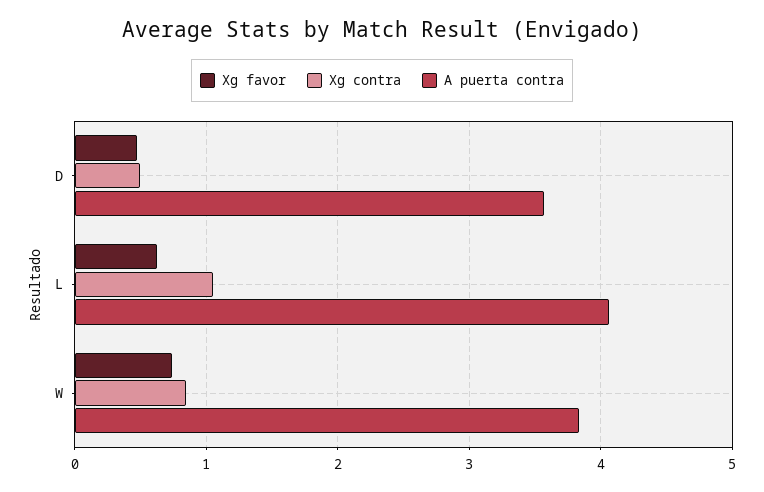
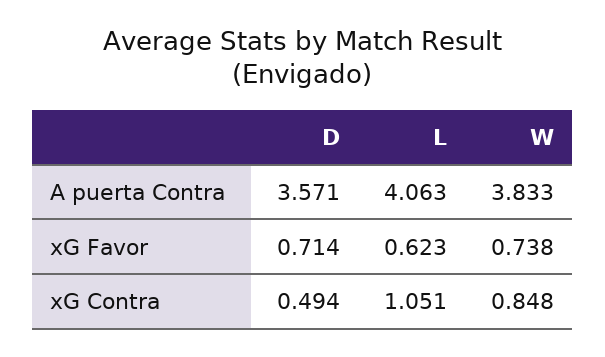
Xg favor, D: 0.5 -> 0.714

